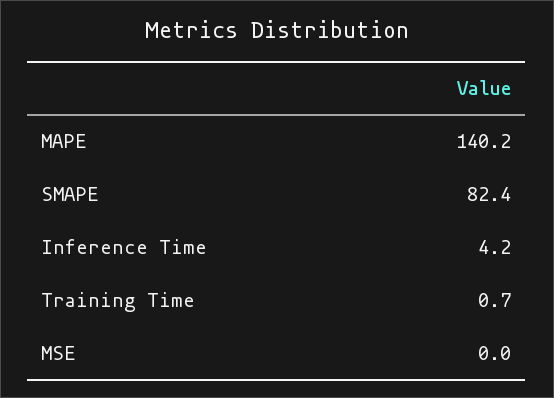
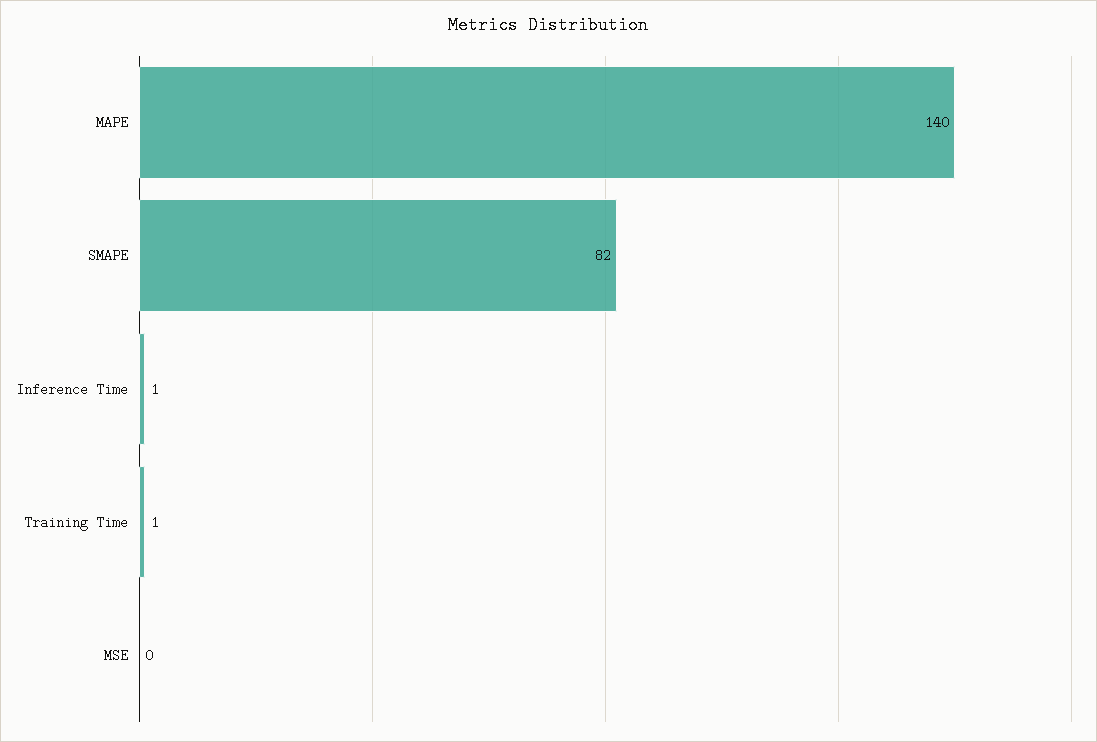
Inference Time: 4.2 -> 1

